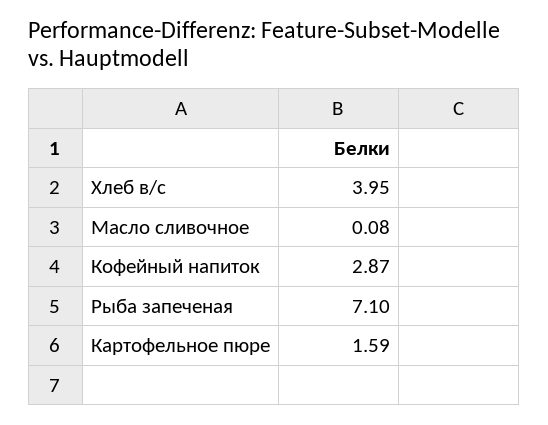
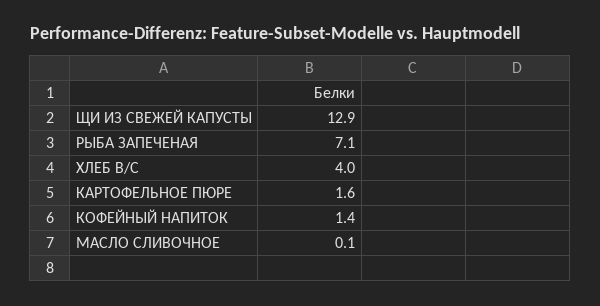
Кофейный напиток: 2.87 -> 1.4
ЩИ ИЗ СВЕЖЕЙ КАПУСТЫ: none -> 12.9

